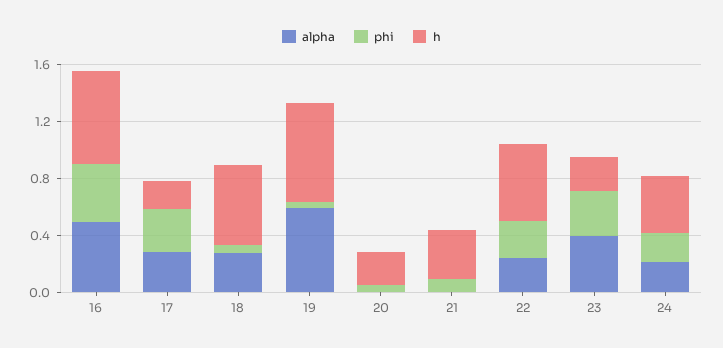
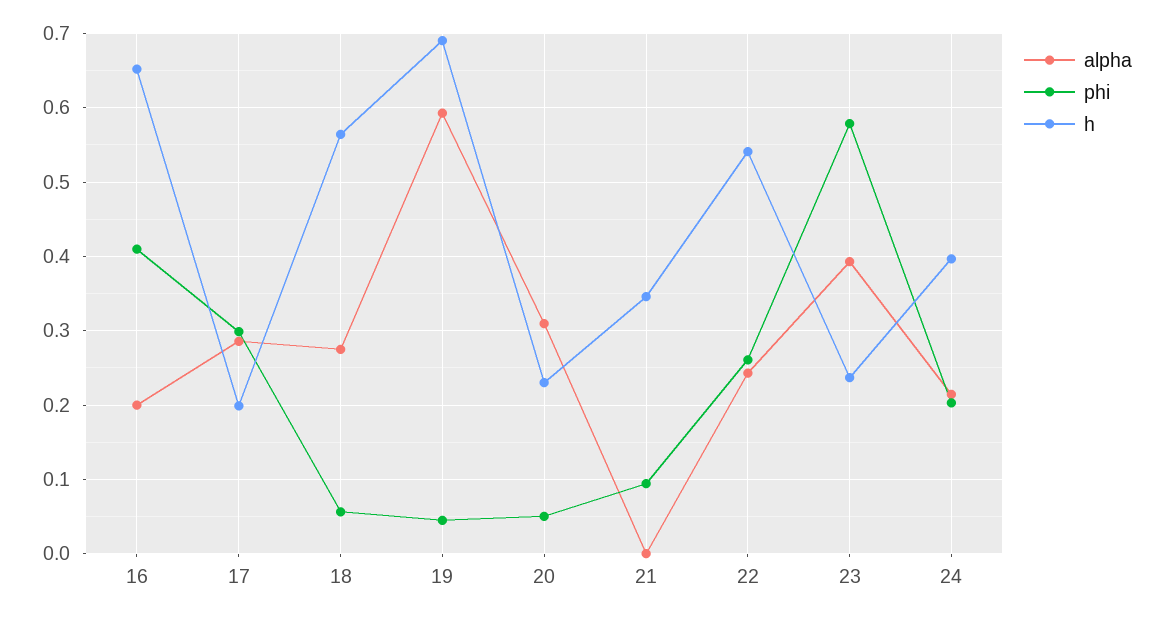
alpha, 16: 0.5 -> 0.2
alpha, 20: 0 -> 0.31
phi, 23: 0.3 -> 0.58

